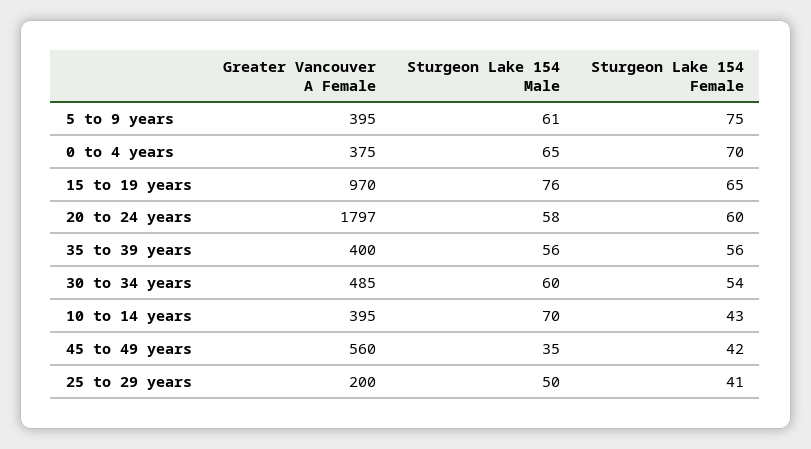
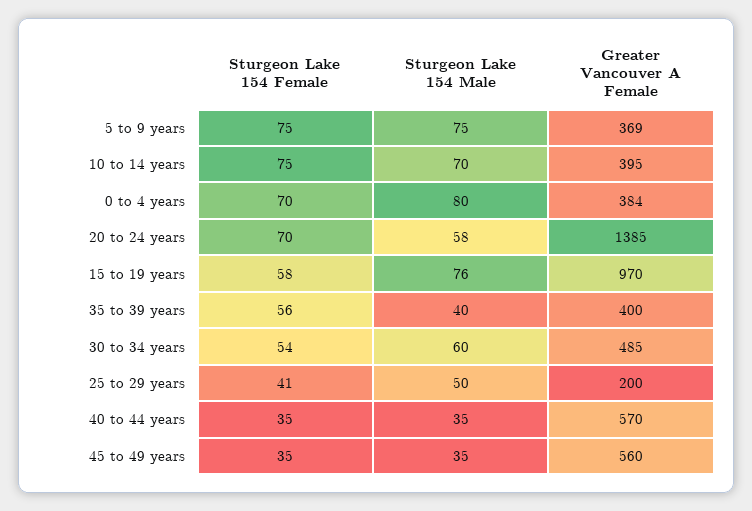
Greater Vancouver A Female, 5 to 9 years: 395 -> 369
Sturgeon Lake 154 Male, 5 to 9 years: 61 -> 75
Greater Vancouver A Female, 0 to 4 years: 375 -> 384
Sturgeon Lake 154 Male, 0 to 4 years: 65 -> 80
Sturgeon Lake 154 Female, 15 to 19 years: 65 -> 58
Greater Vancouver A Female, 20 to 24 years: 1797 -> 1385
Sturgeon Lake 154 Female, 20 to 24 years: 60 -> 70
Sturgeon Lake 154 Male, 35 to 39 years: 56 -> 40
Sturgeon Lake 154 Female, 10 to 14 years: 43 -> 75
Sturgeon Lake 154 Female, 45 to 49 years: 42 -> 35
Sturgeon Lake 154 Female, 40 to 44 years: none -> 35
Sturgeon Lake 154 Male, 40 to 44 years: none -> 35
Greater Vancouver A Female, 40 to 44 years: none -> 570

